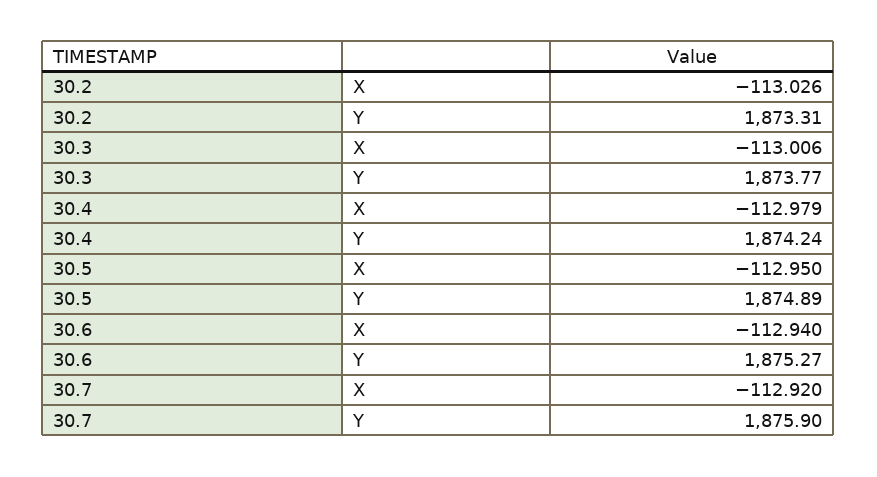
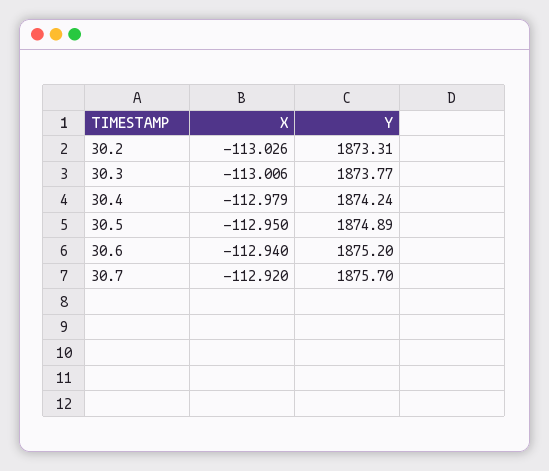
30.6, Y: 1875.27 -> 1875.2
30.7, Y: 1875.9 -> 1875.7

